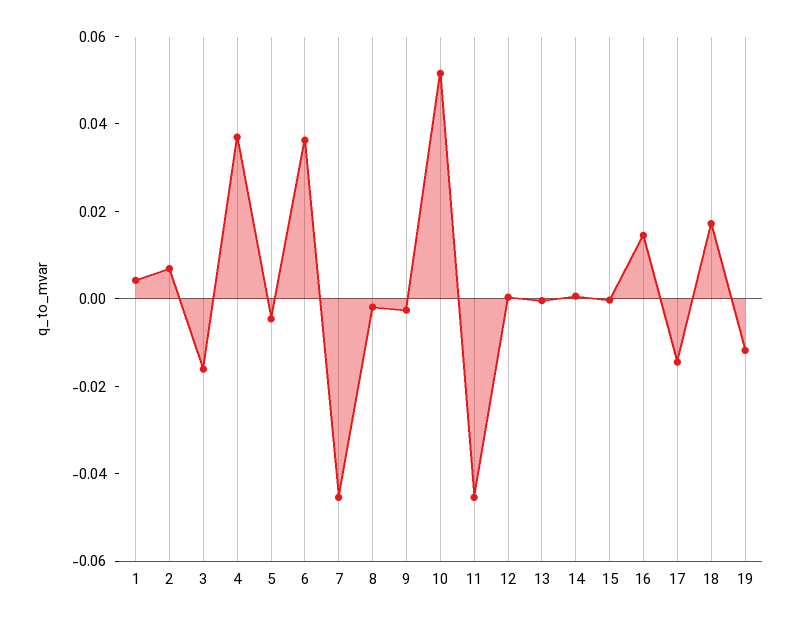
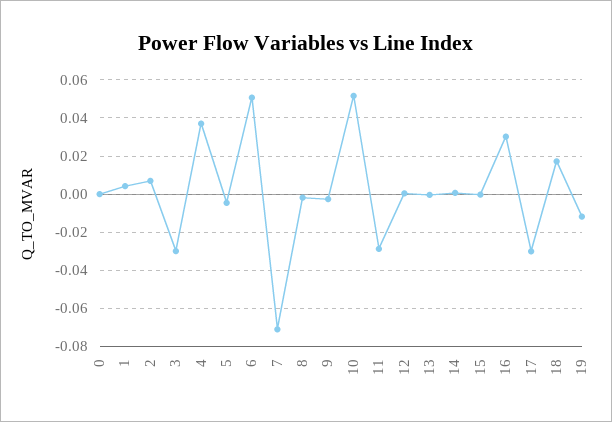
3: -0.015 -> -0.03
6: 0.035 -> 0.05
7: -0.045 -> -0.07
11: -0.045 -> -0.03
16: 0.015 -> 0.03
17: -0.015 -> -0.03
0: none -> 0

